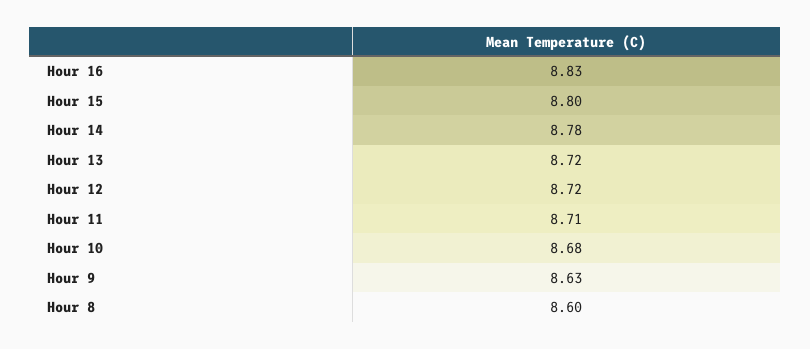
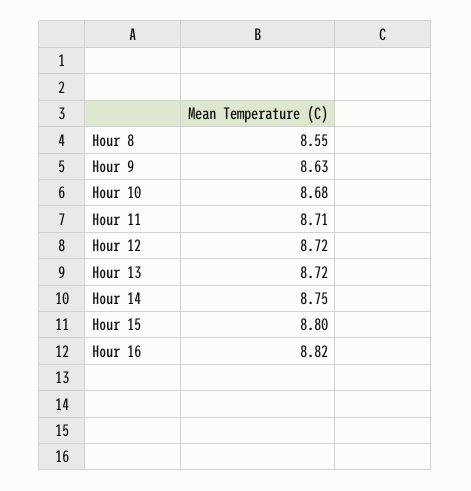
Hour 16: 8.83 -> 8.82
Hour 14: 8.78 -> 8.75
Hour 8: 8.6 -> 8.55

